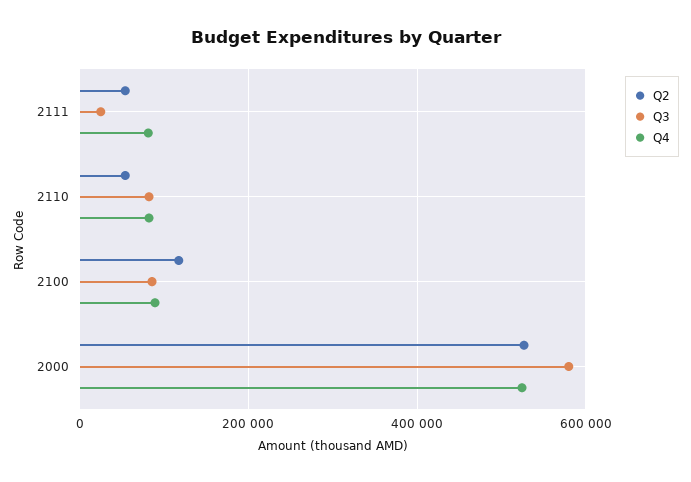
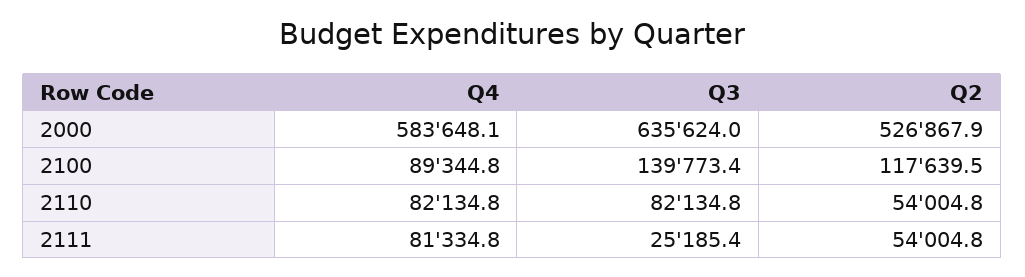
Q3, 2100: 80000 -> 139773.4
Q3, 2000: 580000 -> 635624
Q4, 2000: 520000 -> 583648.1

